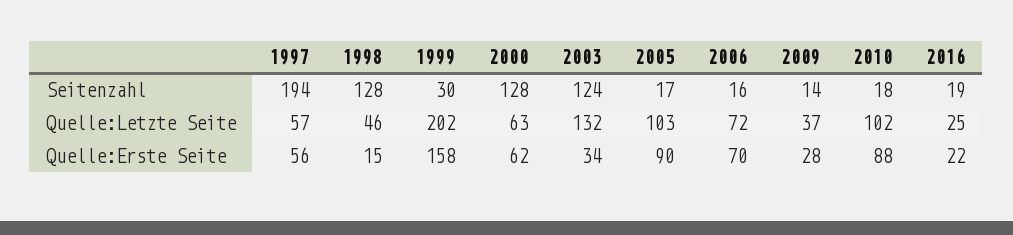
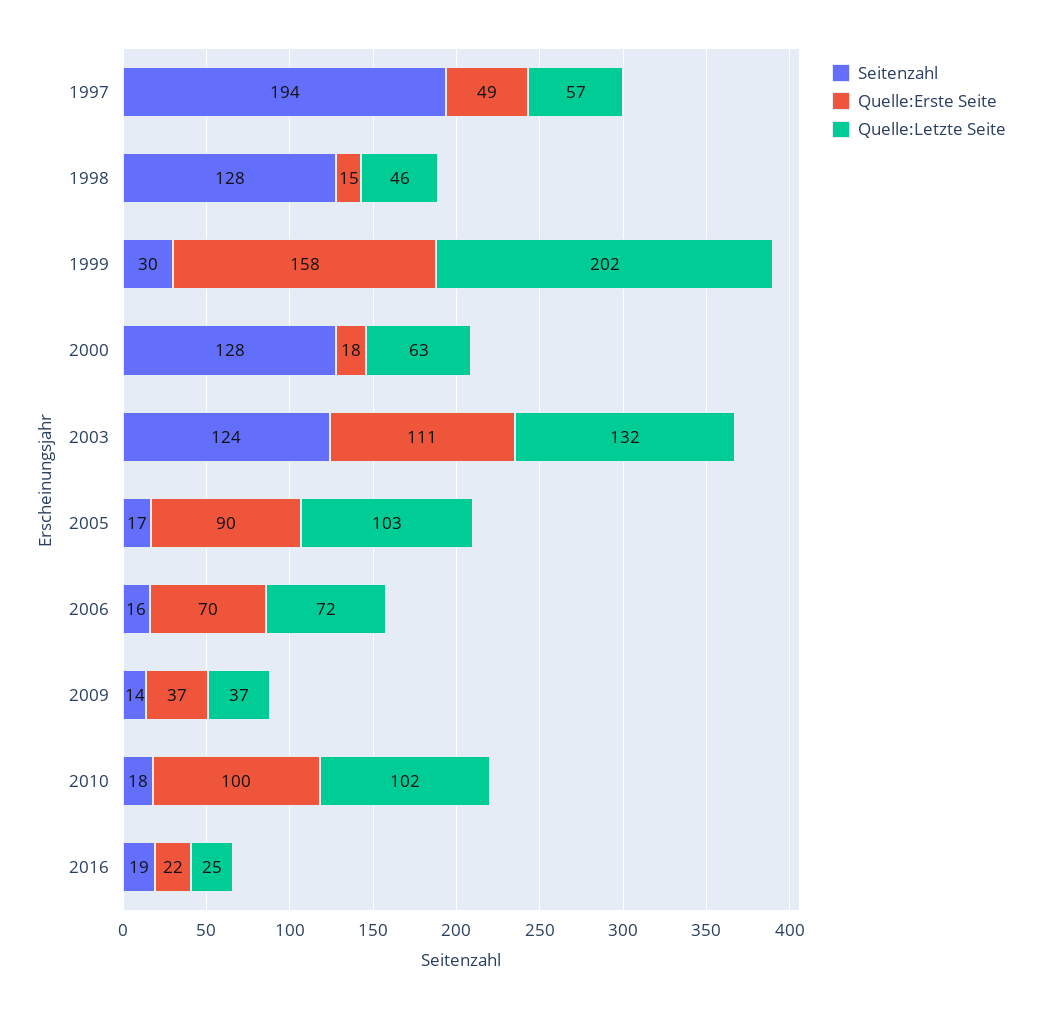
Quelle:Erste Seite, 1997: 56 -> 49
Quelle:Erste Seite, 2000: 62 -> 18
Quelle:Erste Seite, 2003: 34 -> 111
Quelle:Erste Seite, 2009: 28 -> 37
Quelle:Erste Seite, 2010: 88 -> 100

